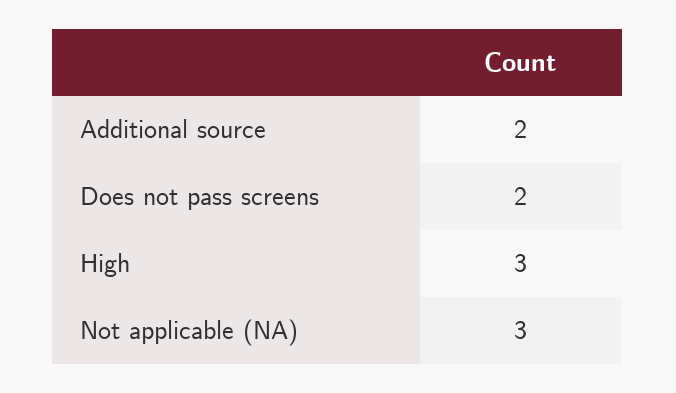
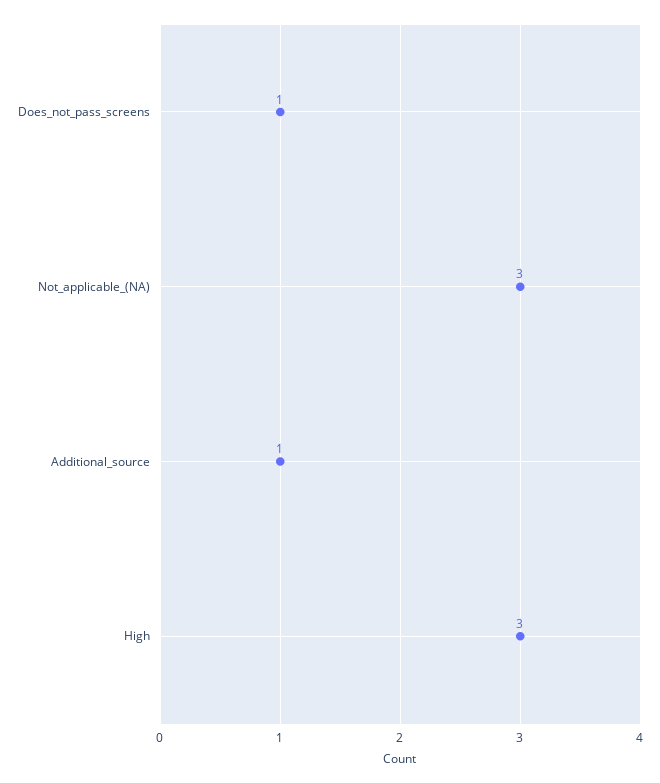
Additional source: 2 -> 1
Does not pass screens: 2 -> 1

